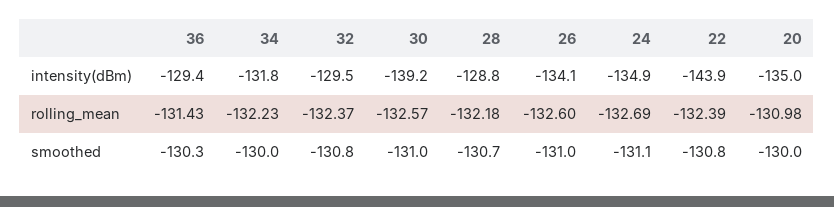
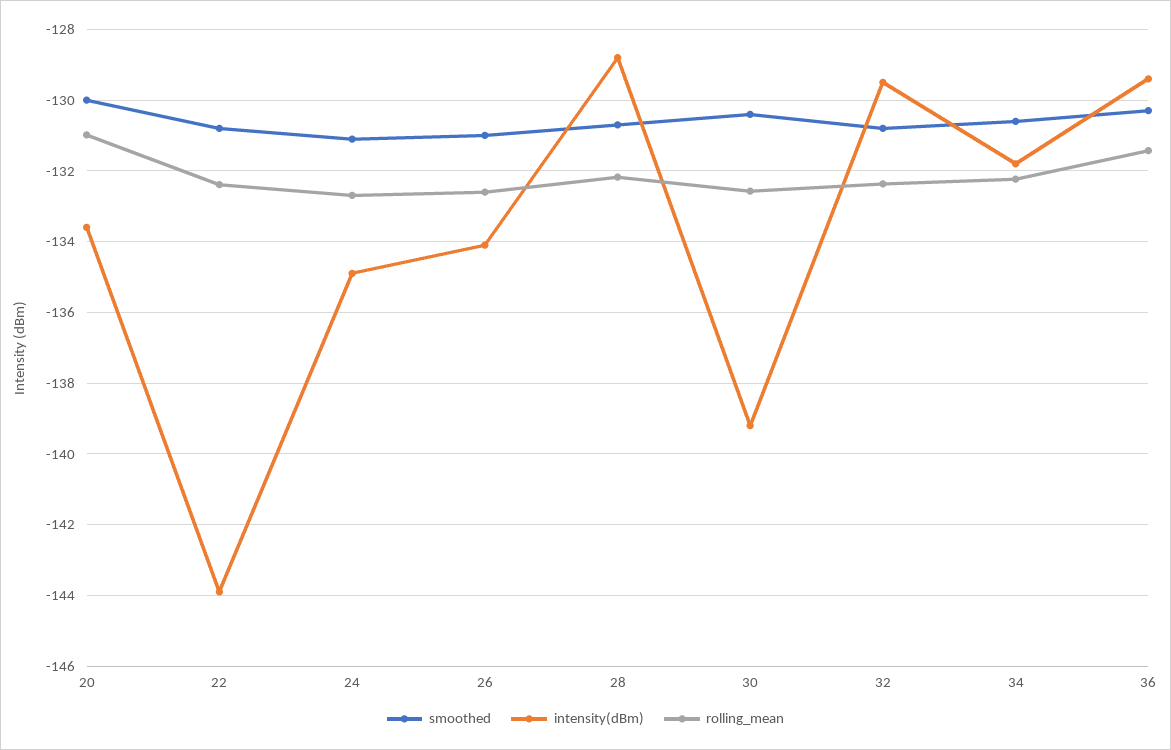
intensity(dBm), 20: -135 -> -133.6
smoothed, 34: -130 -> -130.6
smoothed, 30: -131 -> -130.4

